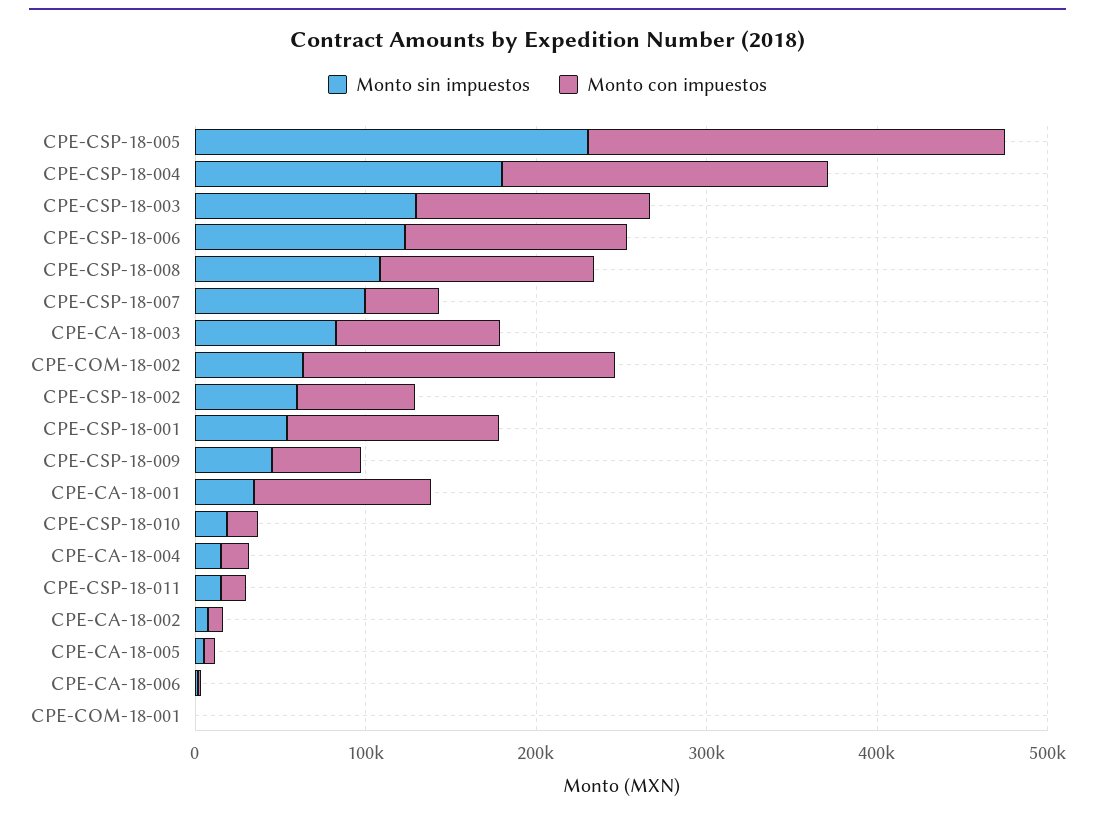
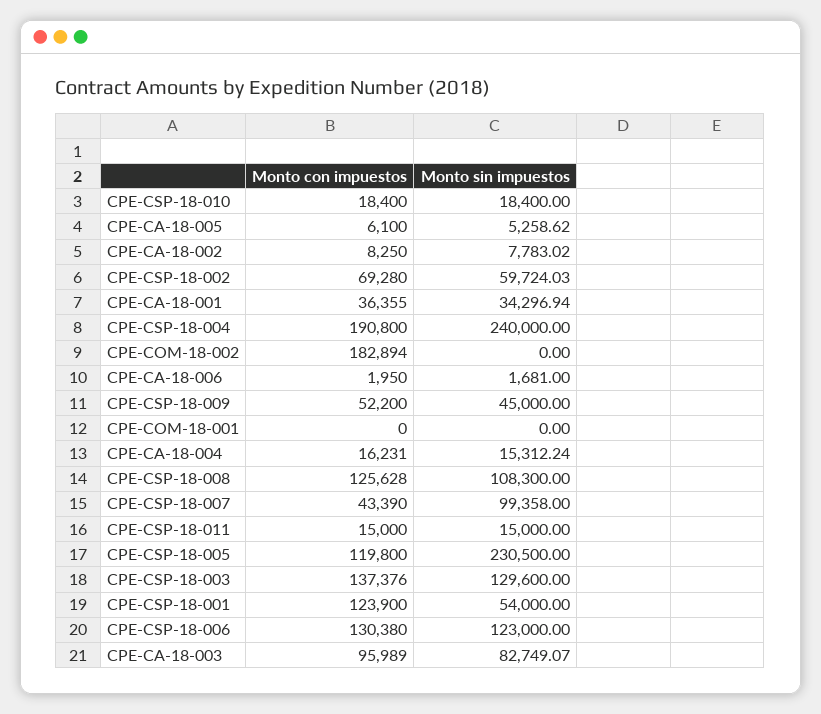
Monto con impuestos, CPE-CSP-18-005: 240000 -> 119800
Monto sin impuestos, CPE-CSP-18-004: 180000 -> 240000
Monto sin impuestos, CPE-COM-18-002: 60000 -> 0
Monto con impuestos, CPE-CA-18-001: 100000 -> 36355

